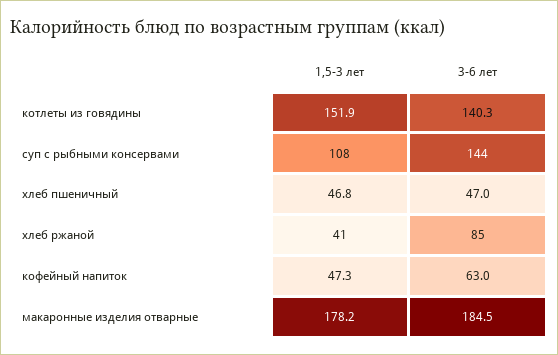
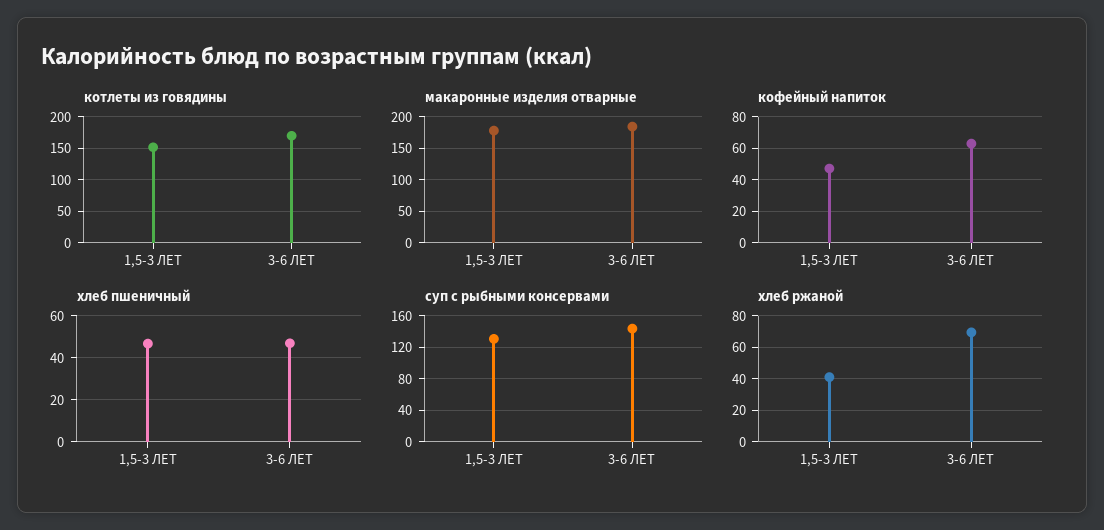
котлеты из говядины, 3-6 лет: 140.3 -> 170
суп с рыбными консервами, 1,5-3 лет: 108 -> 130
хлеб ржаной, 3-6 лет: 85 -> 70

